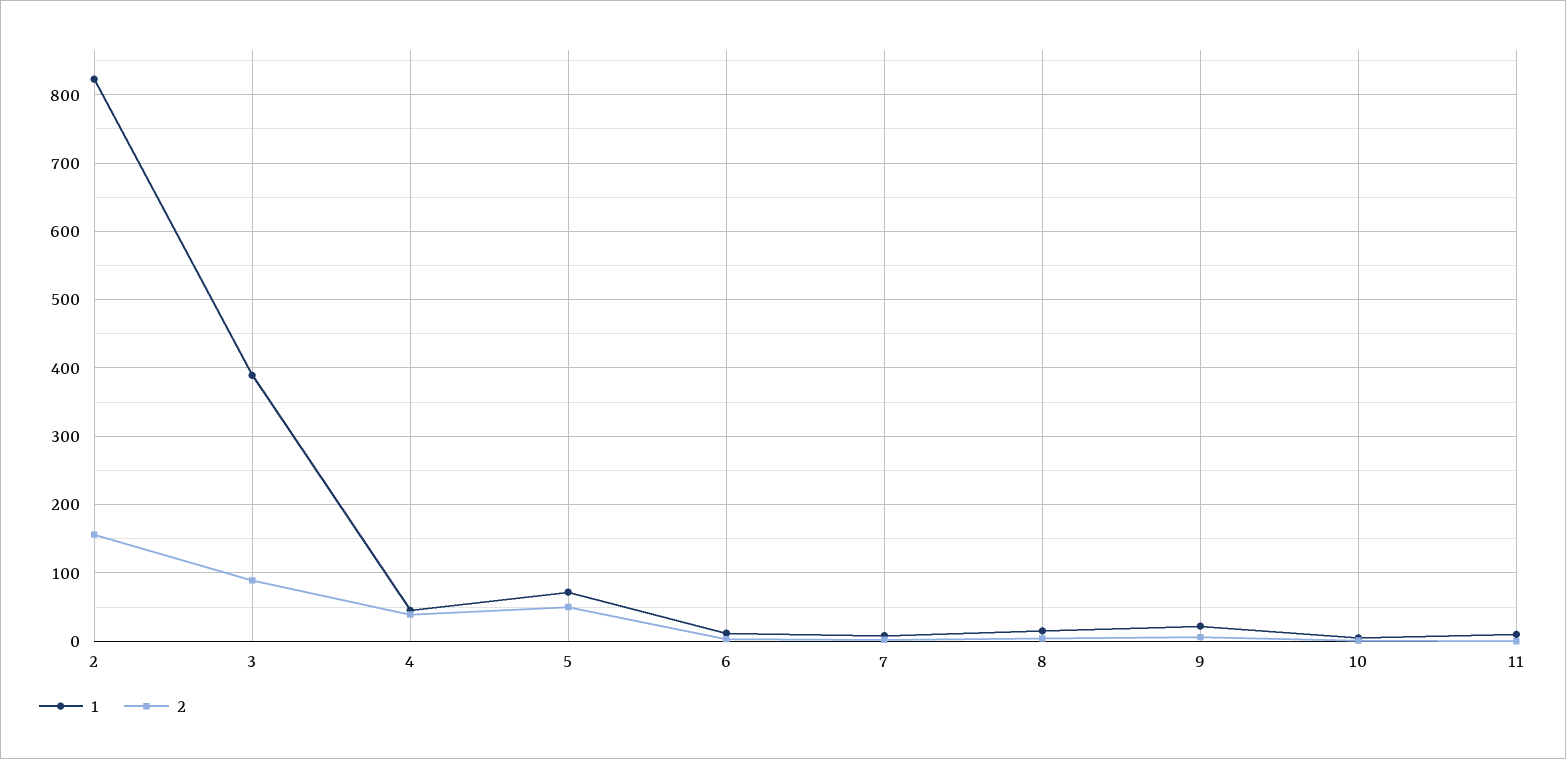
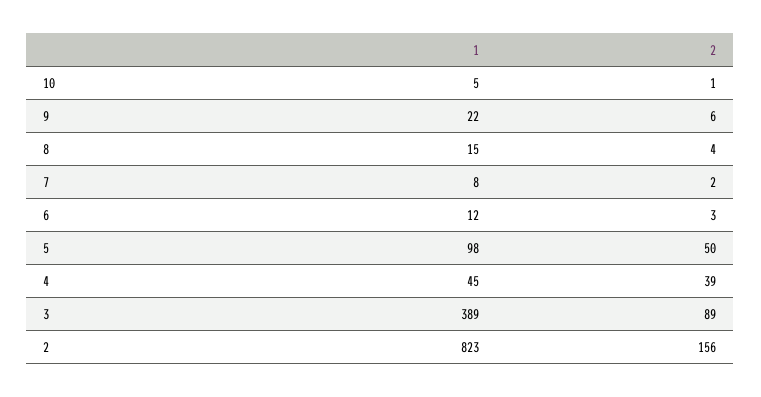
1, 5: 70 -> 98
1, 11: 10 -> none
2, 11: 0 -> none

